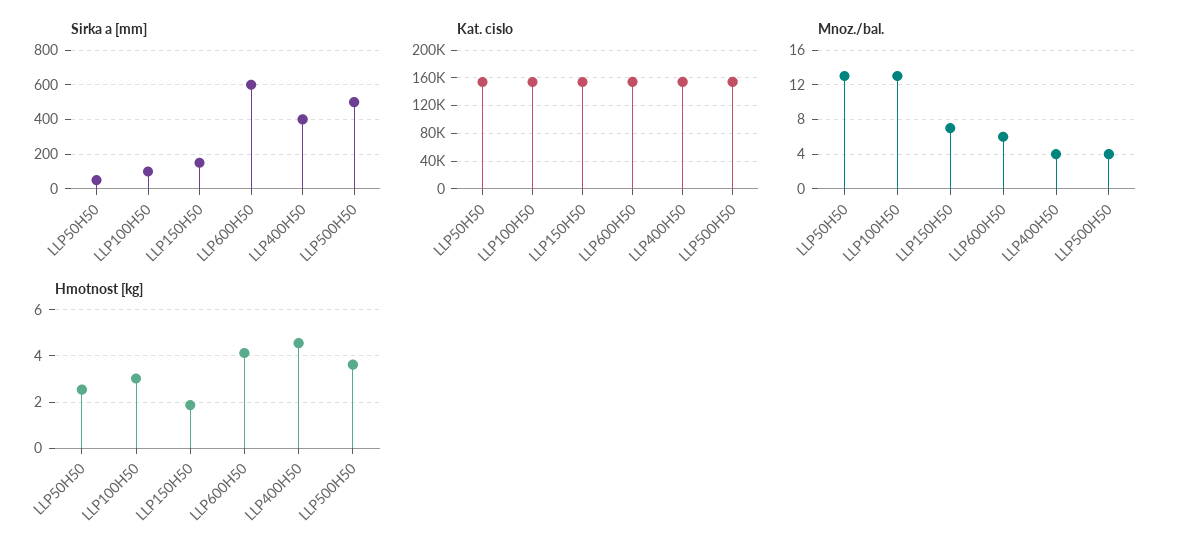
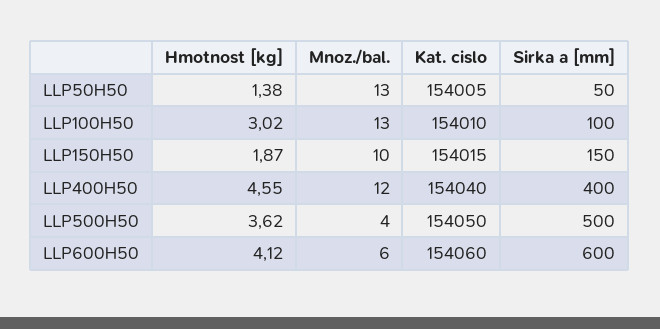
Mnoz./bal., LLP150H50: 7 -> 10
Mnoz./bal., LLP400H50: 4 -> 12
Hmotnost [kg], LLP50H50: 2.5 -> 1.38

